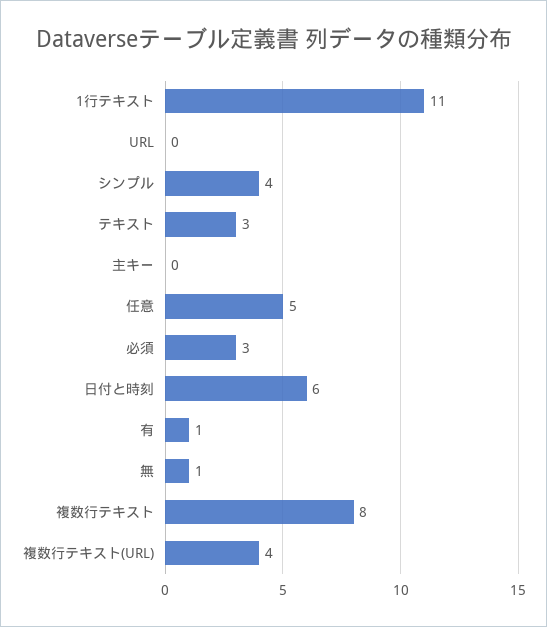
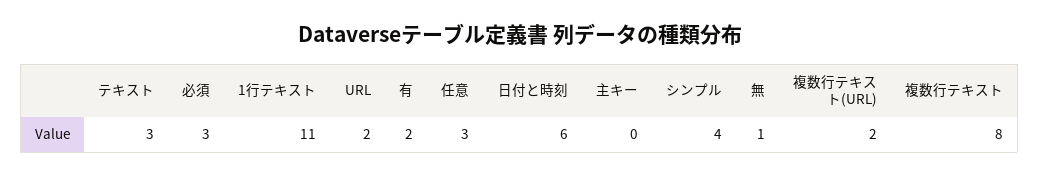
URL: 0 -> 2
任意: 5 -> 3
有: 1 -> 2
複数行テキスト(URL): 4 -> 2

